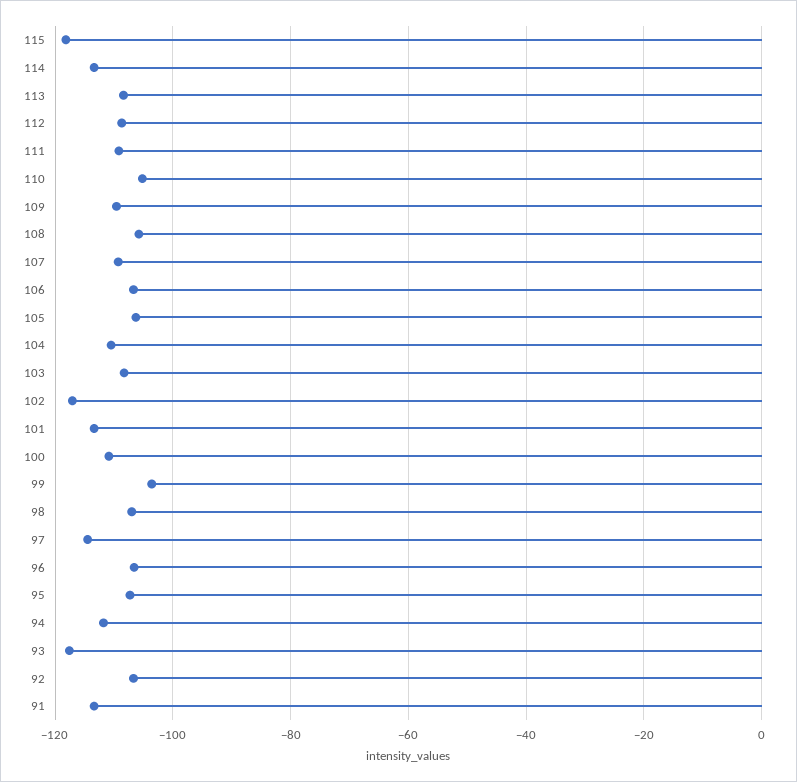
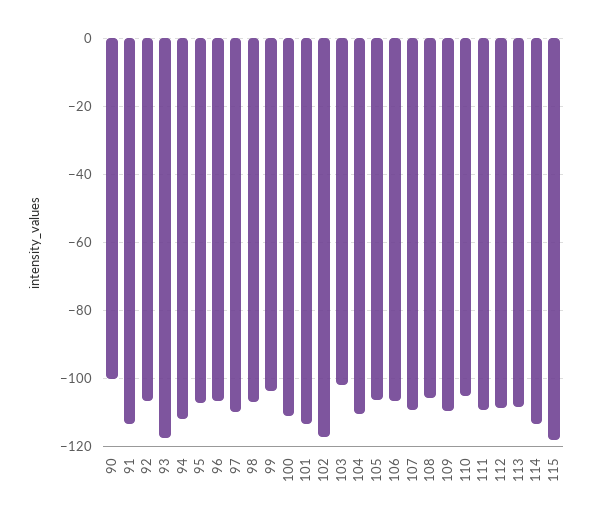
103: -108 -> -102
97: -114 -> -110
90: none -> -100

